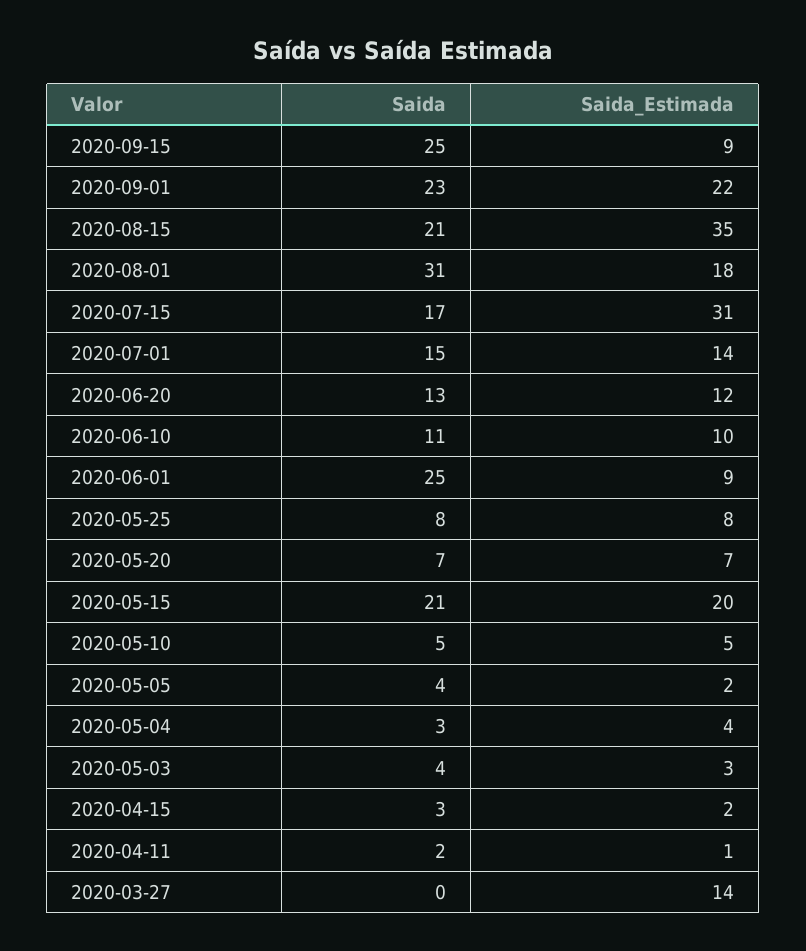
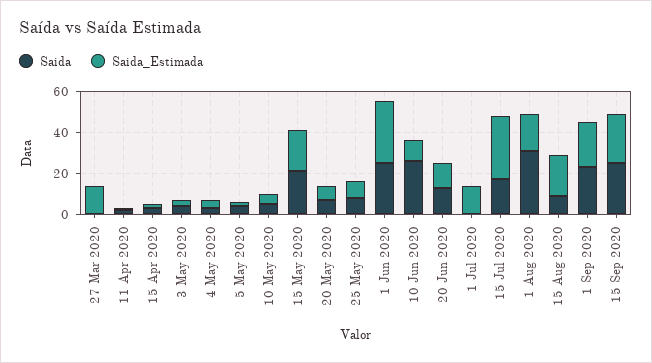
Saida_Estimada, 2020-09-15: 9 -> 25
Saida, 2020-08-15: 21 -> 10
Saida_Estimada, 2020-08-15: 35 -> 20
Saida, 2020-07-01: 15 -> 0
Saida, 2020-06-10: 11 -> 25
Saida_Estimada, 2020-06-01: 9 -> 30

